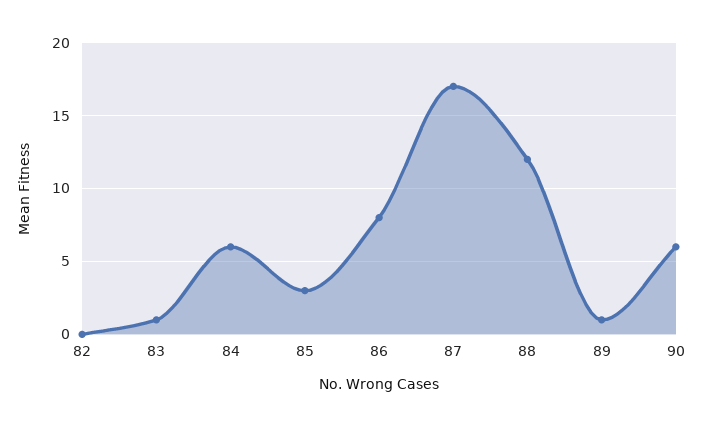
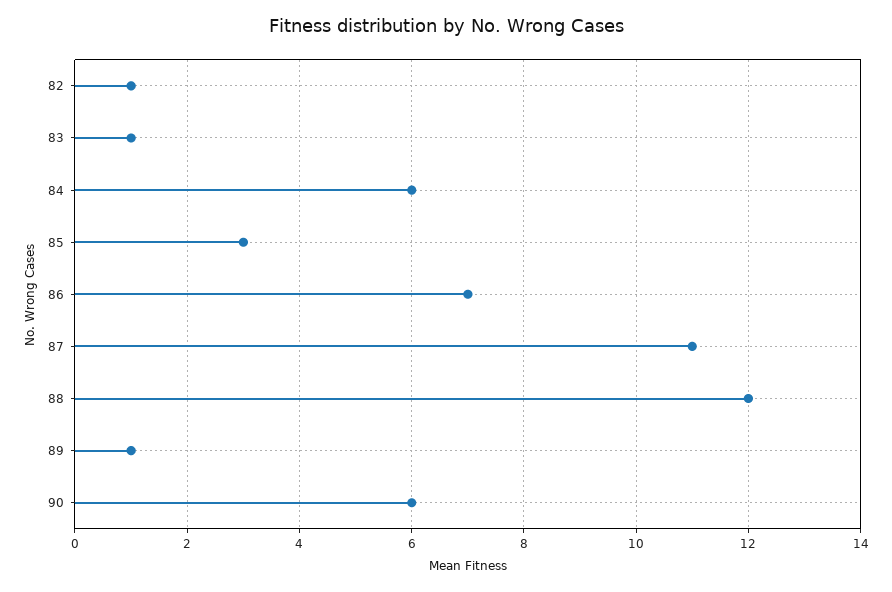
82: 0 -> 1
86: 8 -> 7
87: 17 -> 11

